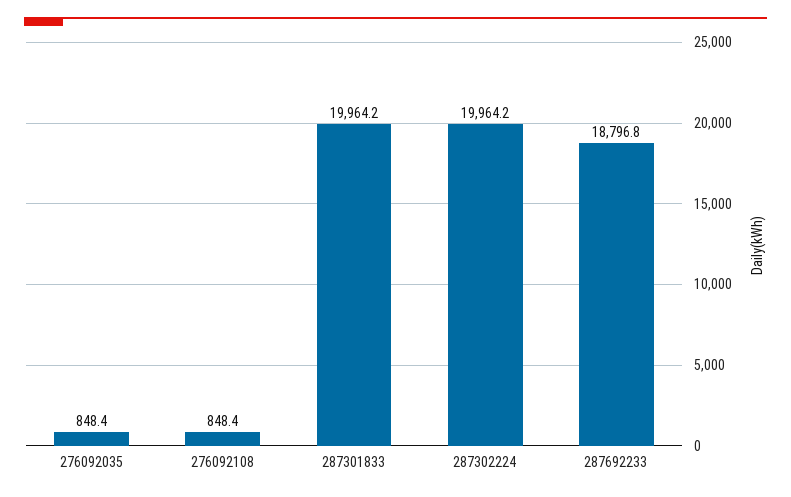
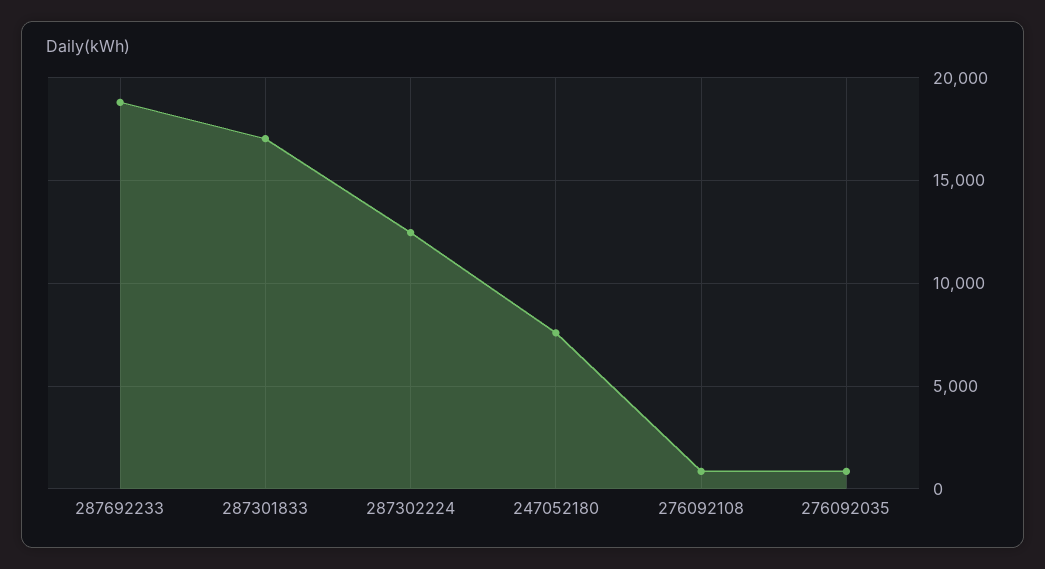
287301833: 19964.2 -> 17000
287302224: 19964.2 -> 12500
247052180: none -> 7500

